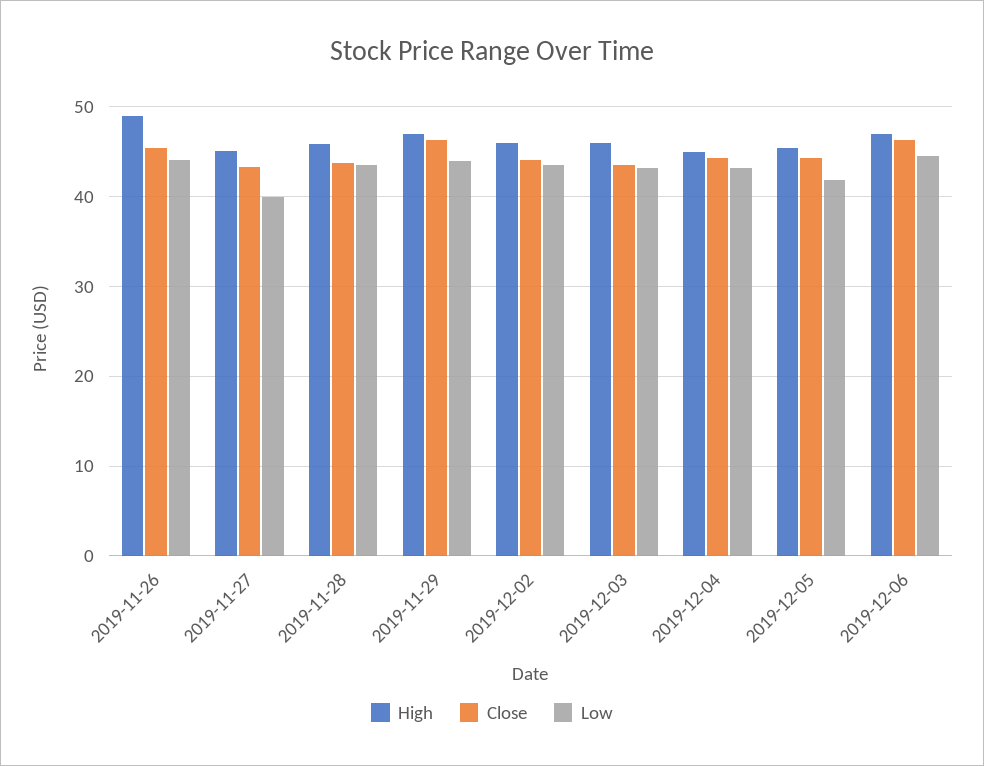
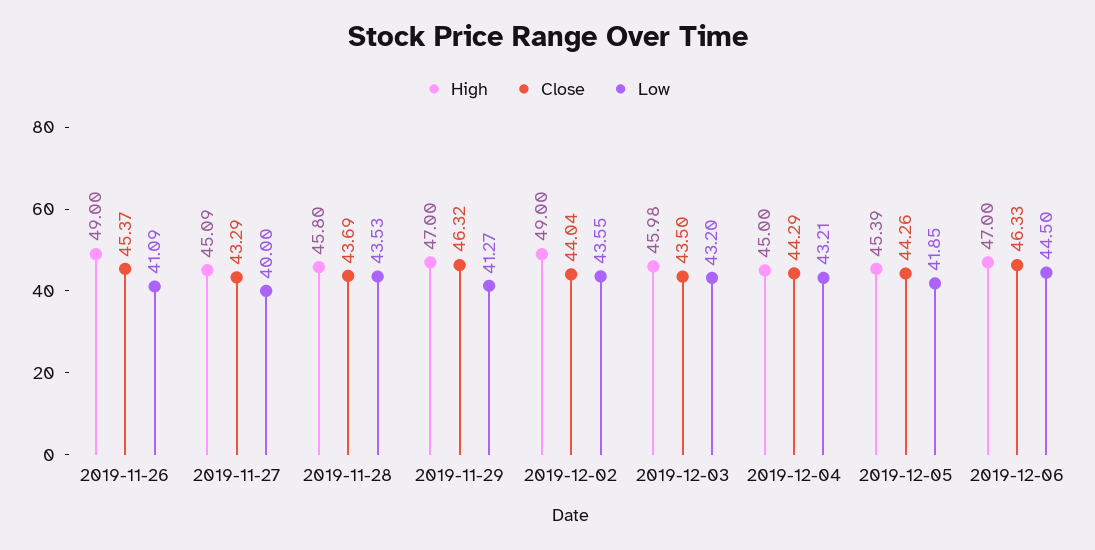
Low, 2019-11-26: 44 -> 41.09
Low, 2019-11-29: 44 -> 41.27
High, 2019-12-02: 46 -> 49

